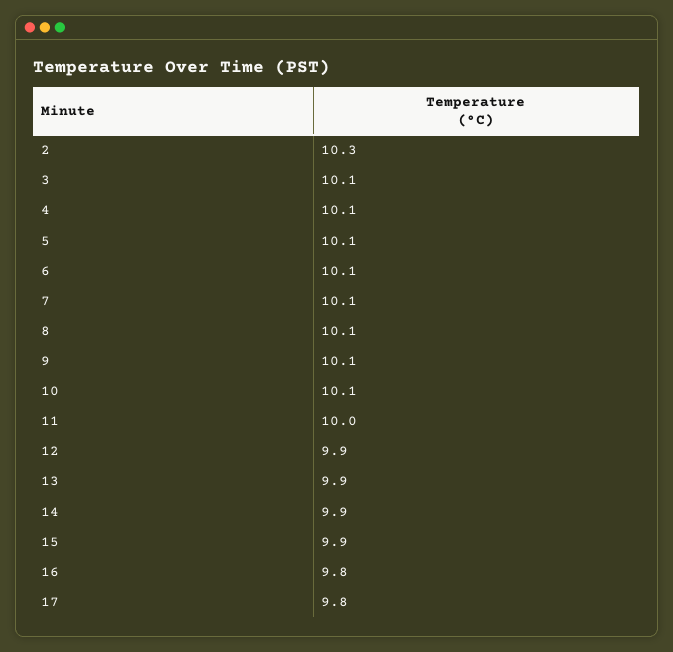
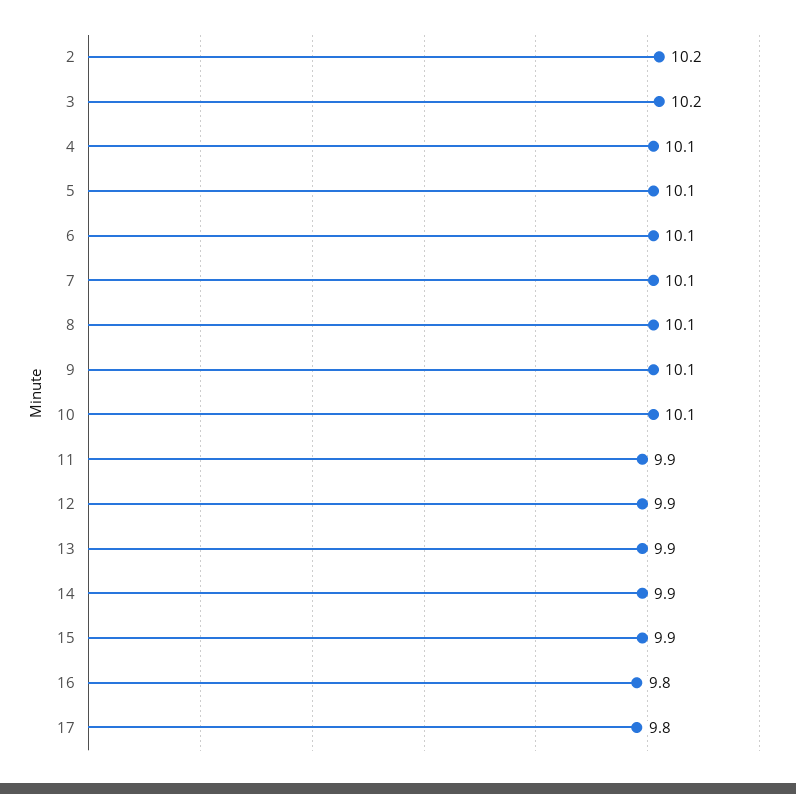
2: 10.3 -> 10.2
3: 10.1 -> 10.2
11: 10 -> 9.9

